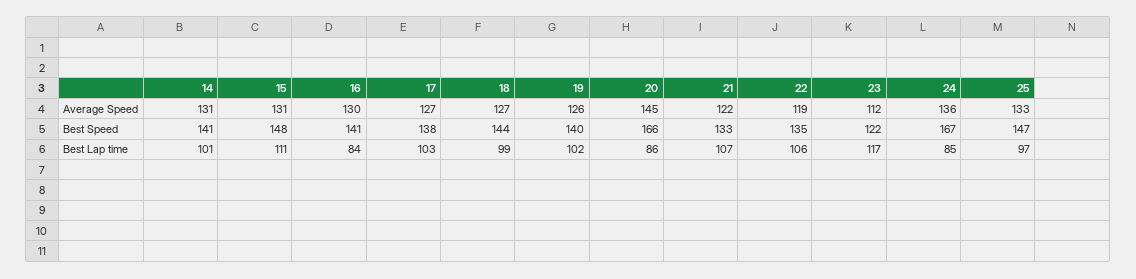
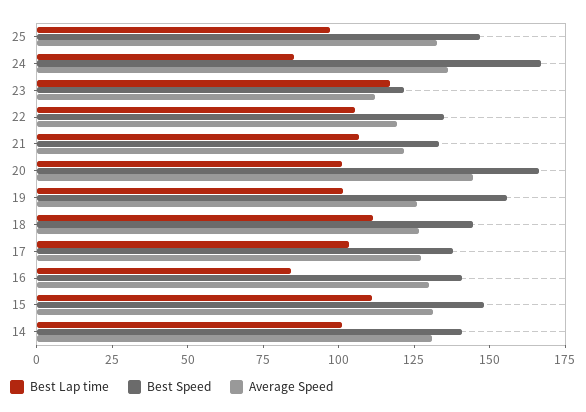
Best Speed, 19: 140 -> 155
Best Lap time, 18: 99 -> 110
Best Lap time, 20: 86 -> 100

